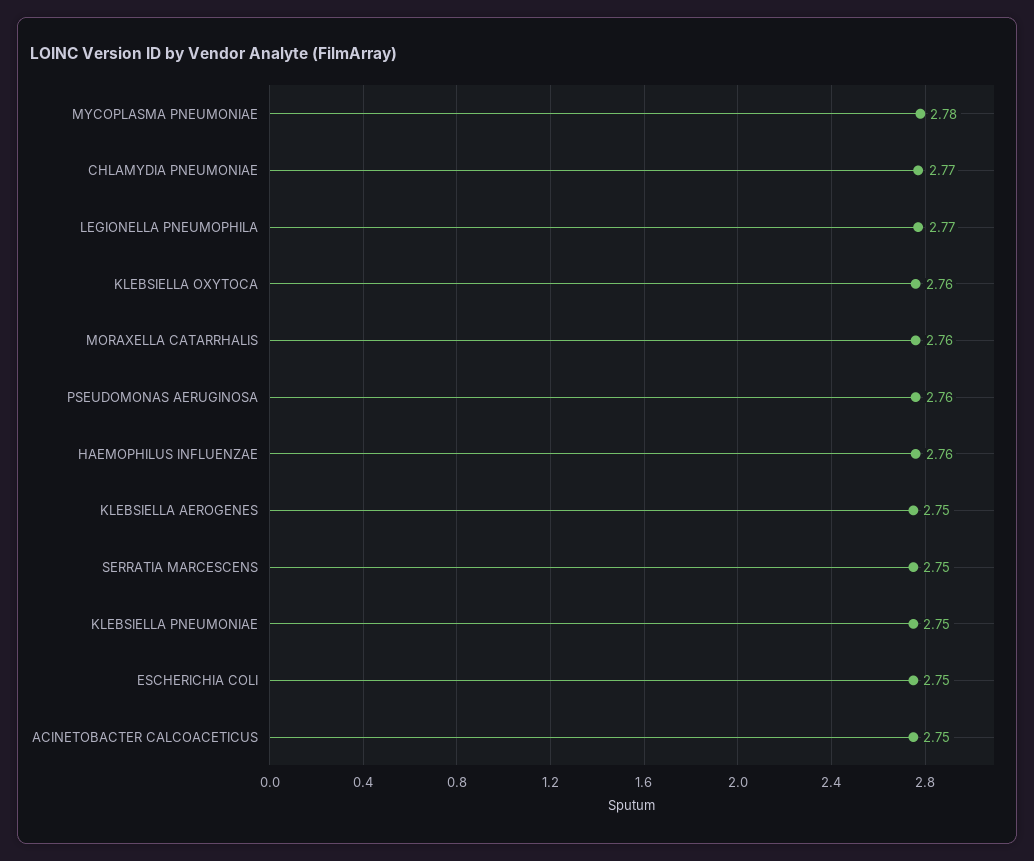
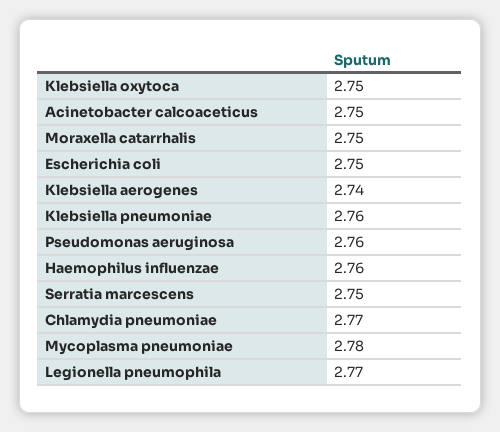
KLEBSIELLA OXYTOCA: 2.76 -> 2.75
MORAXELLA CATARRHALIS: 2.76 -> 2.75
KLEBSIELLA AEROGENES: 2.75 -> 2.74
KLEBSIELLA PNEUMONIAE: 2.75 -> 2.76

